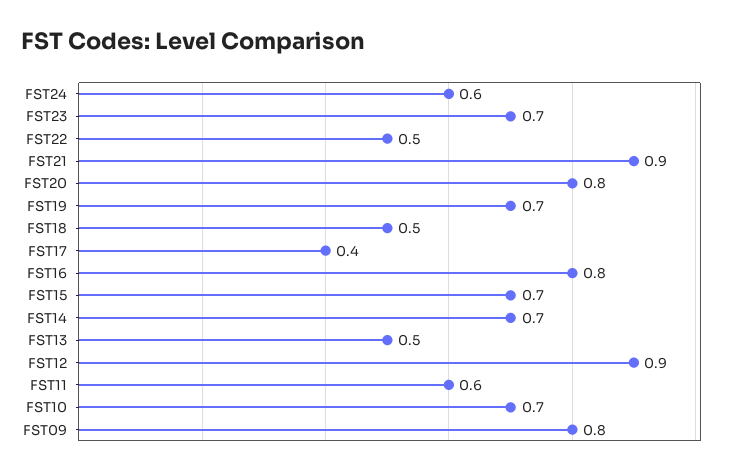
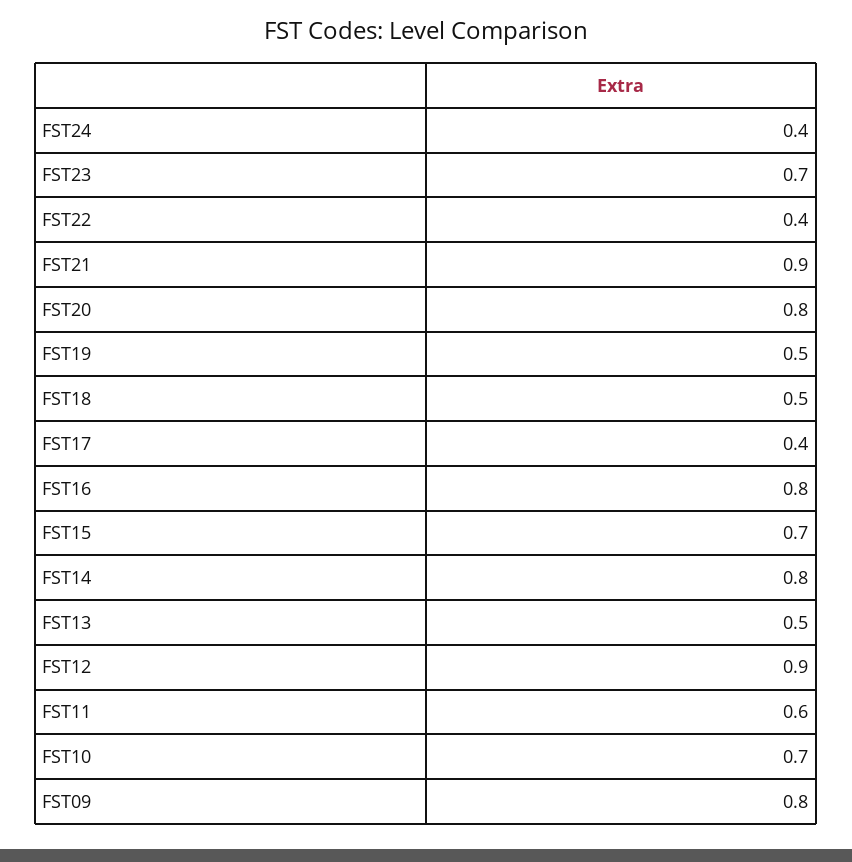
FST24: 0.6 -> 0.4
FST22: 0.5 -> 0.4
FST19: 0.7 -> 0.5
FST14: 0.7 -> 0.8

